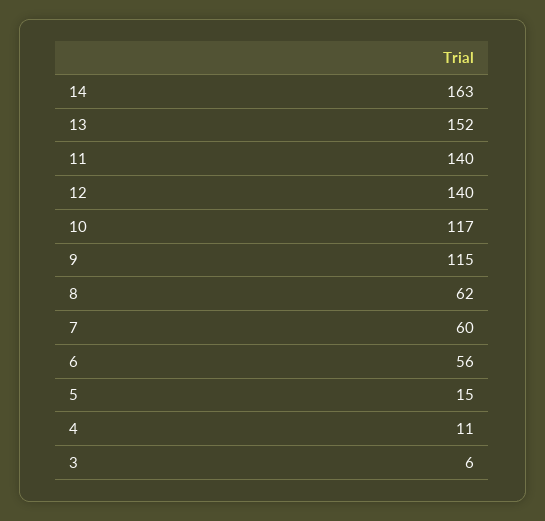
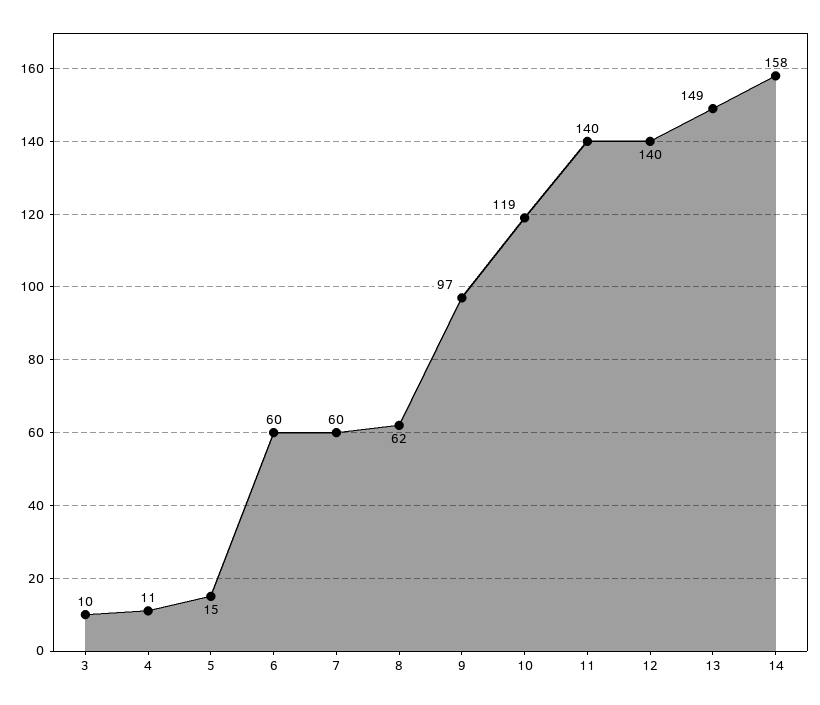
14: 163 -> 158
13: 152 -> 149
10: 117 -> 119
9: 115 -> 97
6: 56 -> 60
3: 6 -> 10

